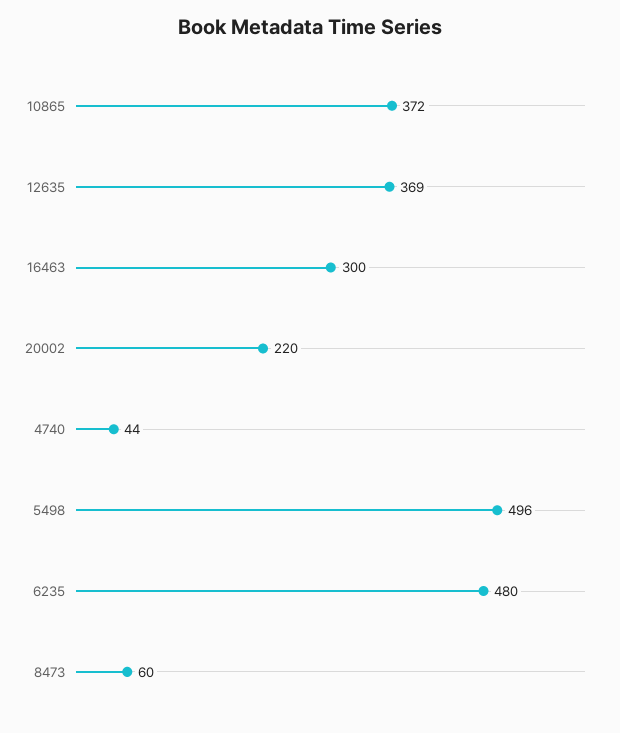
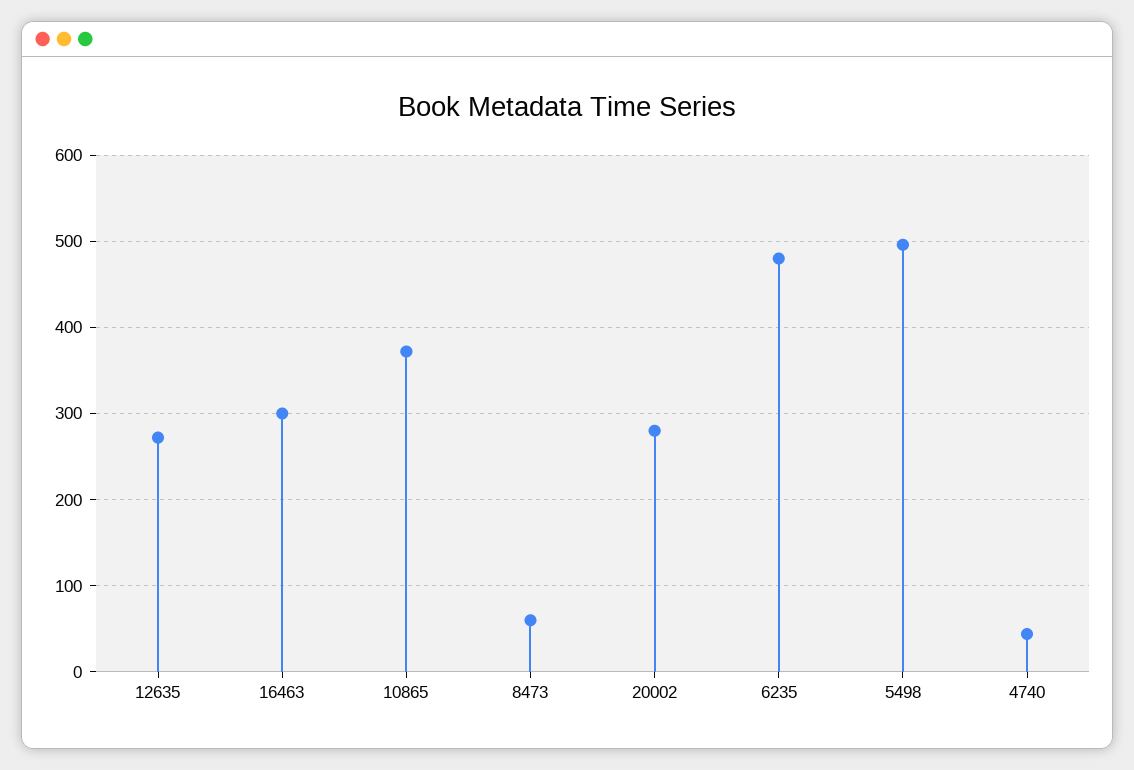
12635: 369 -> 270
20002: 220 -> 280

